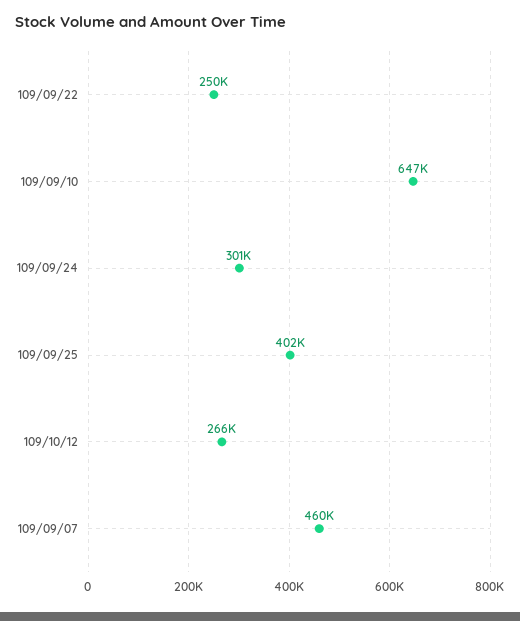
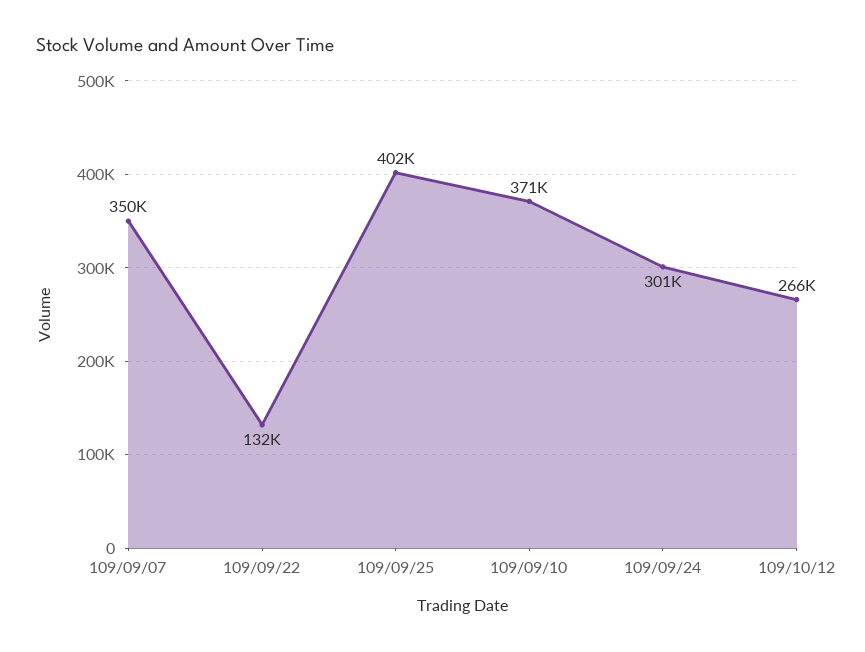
109/09/22: 250000 -> 132000
109/09/10: 647000 -> 371000
109/09/07: 460000 -> 350000

